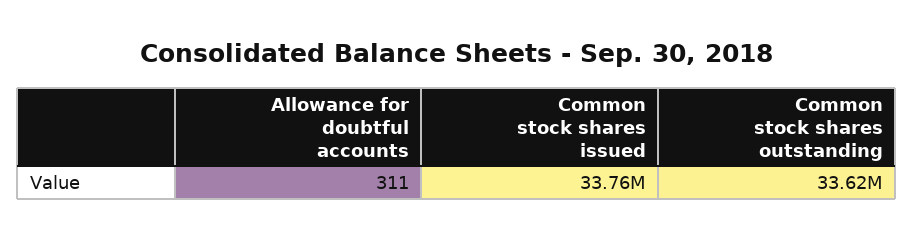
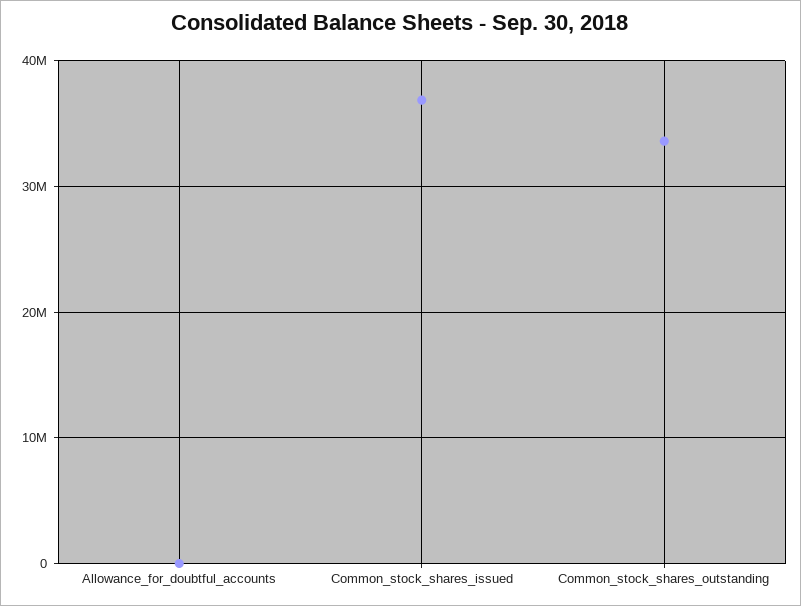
Common stock shares issued: 33760000 -> 37000000

